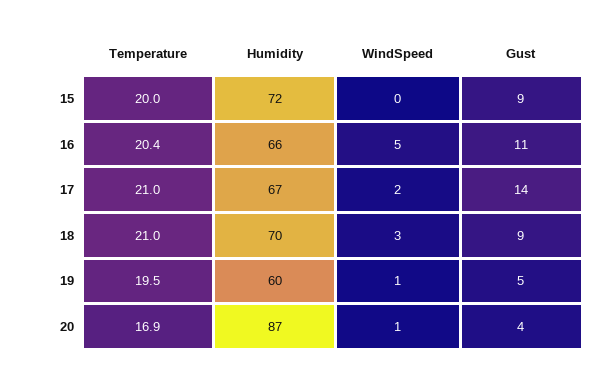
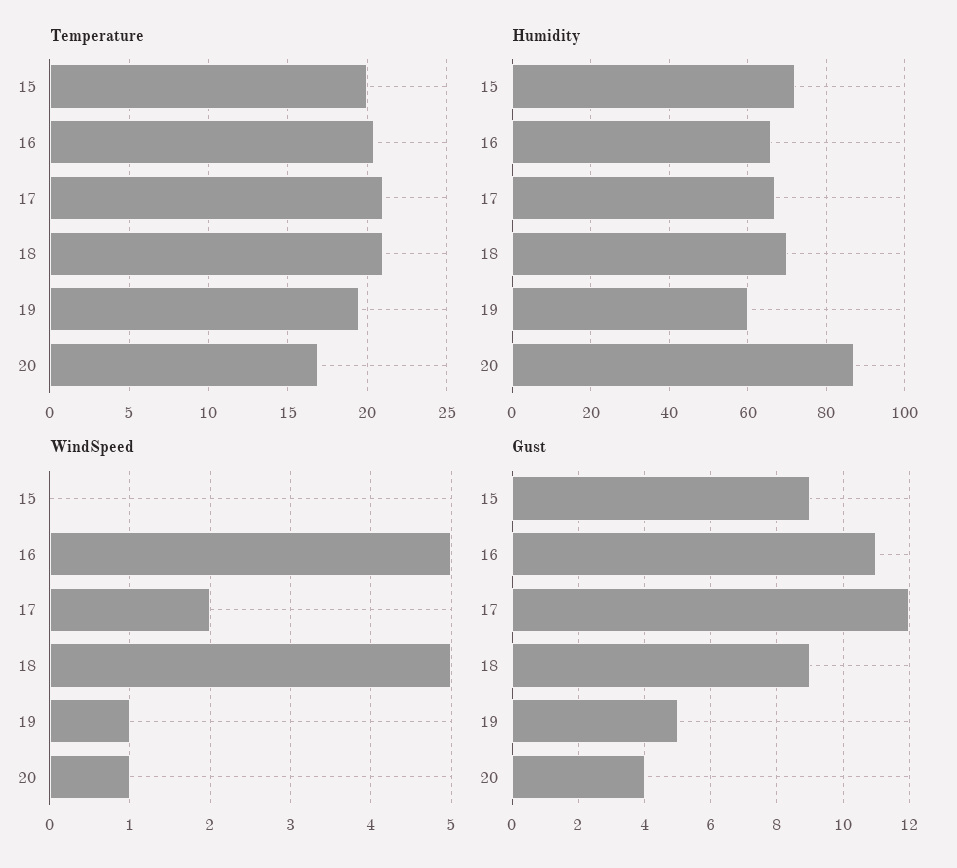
Gust, 17: 14 -> 12
WindSpeed, 18: 3 -> 5

